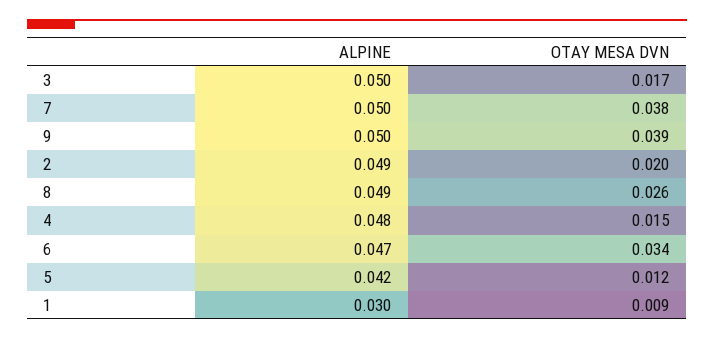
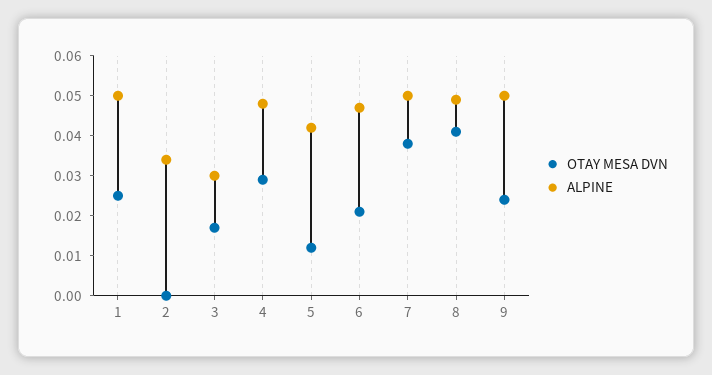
ALPINE, 3: 0.05 -> 0.03
OTAY MESA DVN, 9: 0.039 -> 0.025
ALPINE, 2: 0.049 -> 0.035
OTAY MESA DVN, 2: 0.02 -> 0
OTAY MESA DVN, 8: 0.026 -> 0.04
OTAY MESA DVN, 4: 0.015 -> 0.03
OTAY MESA DVN, 6: 0.034 -> 0.02
ALPINE, 1: 0.03 -> 0.05
OTAY MESA DVN, 1: 0.009 -> 0.025

